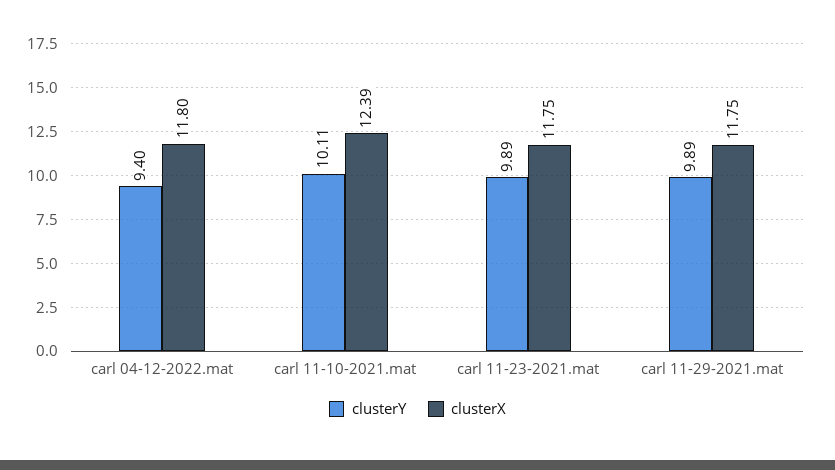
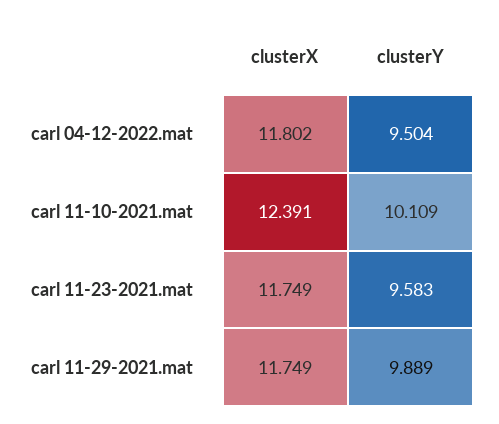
clusterY, carl 04-12-2022.mat: 9.4 -> 9.504
clusterY, carl 11-23-2021.mat: 9.89 -> 9.583

